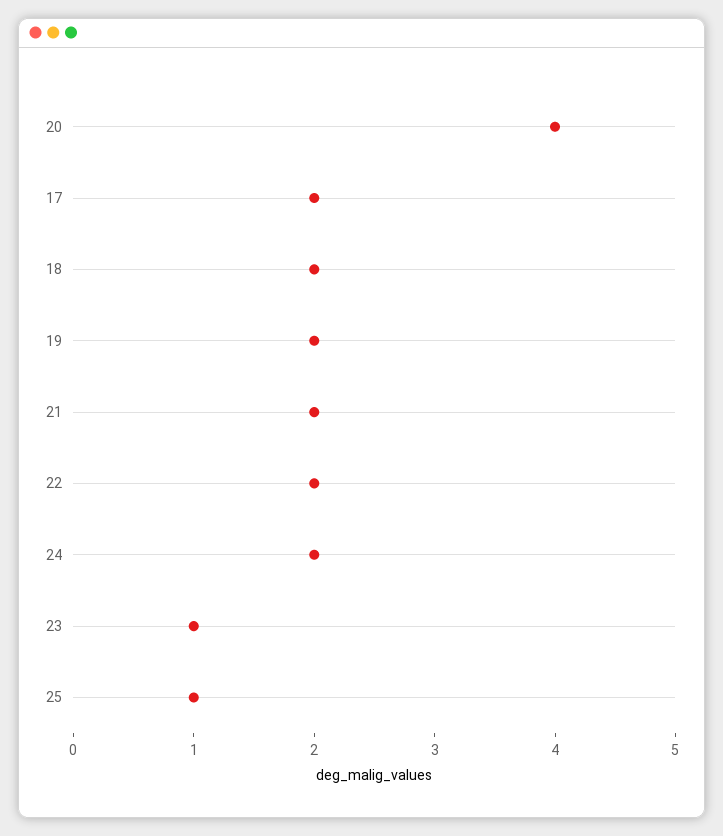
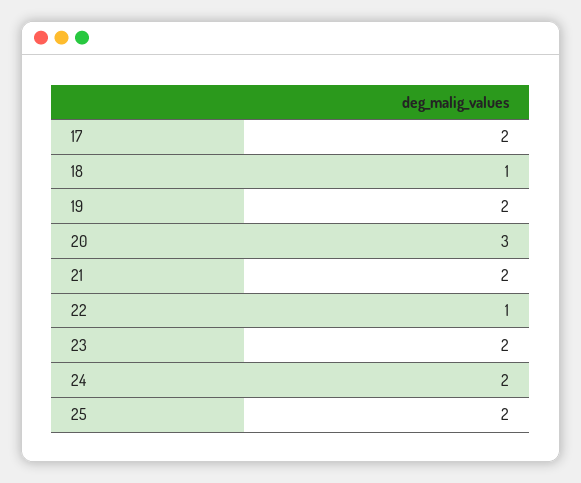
20: 4 -> 3
18: 2 -> 1
22: 2 -> 1
23: 1 -> 2
25: 1 -> 2

